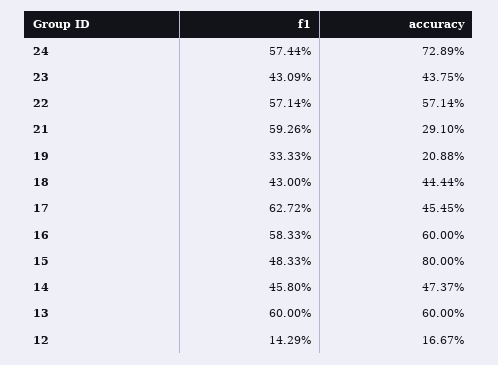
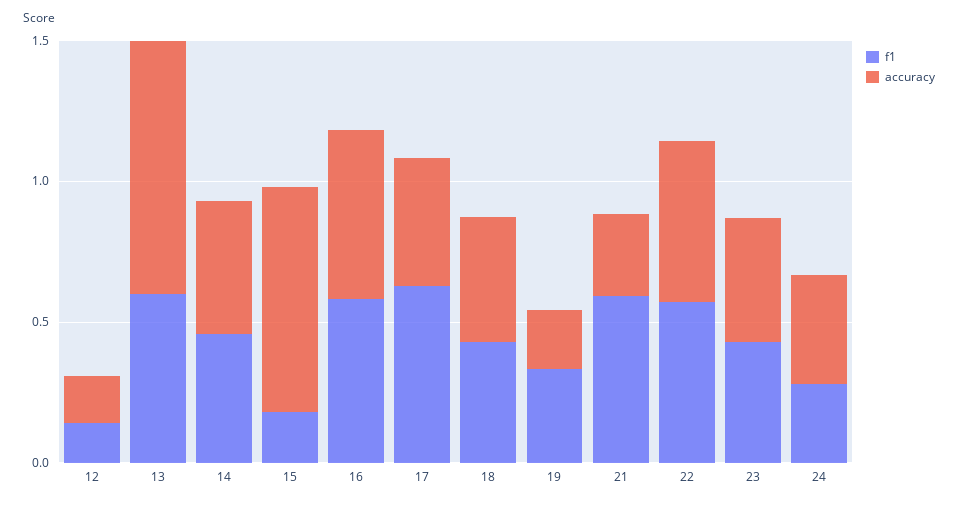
f1, 24: 0.5744 -> 0.3
accuracy, 24: 0.7289 -> 0.4
f1, 15: 0.4833 -> 0.2
accuracy, 13: 0.6 -> 0.9

